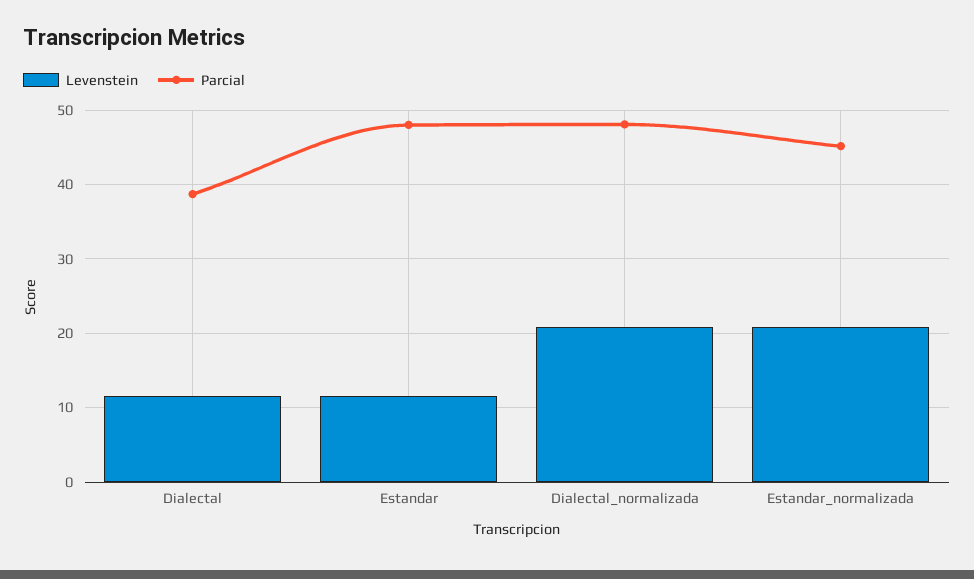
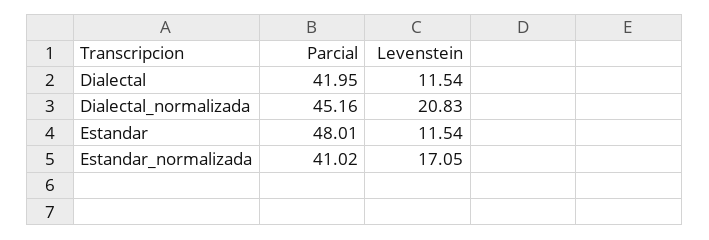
Parcial, Dialectal: 39 -> 41.95
Parcial, Dialectal_normalizada: 48 -> 45.16
Levenstein, Estandar_normalizada: 21 -> 17.05
Parcial, Estandar_normalizada: 45 -> 41.02

